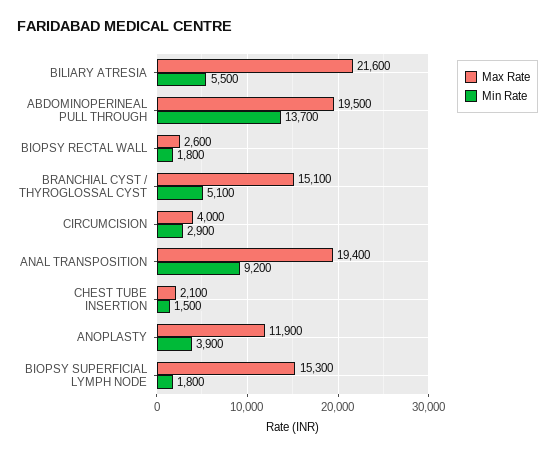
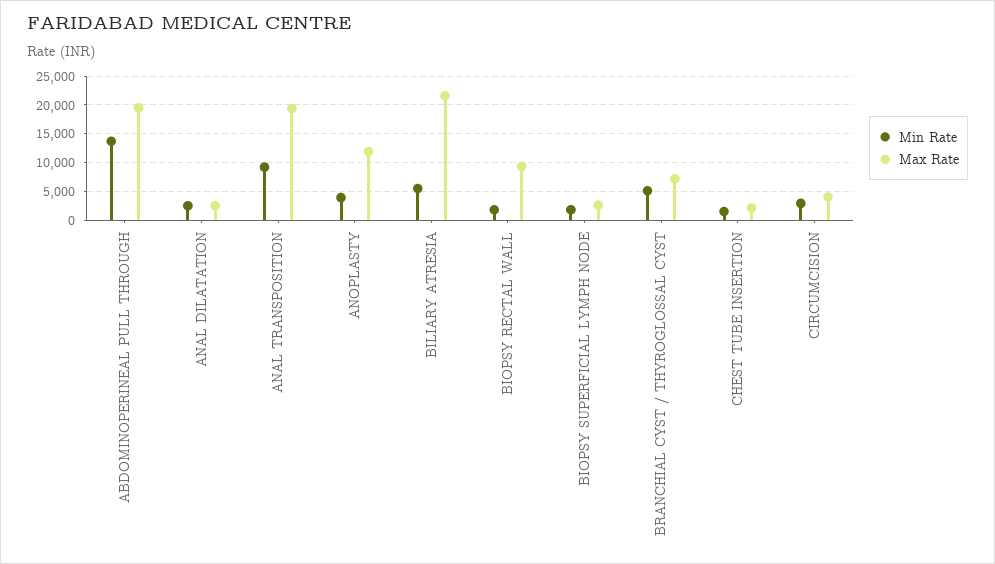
Max Rate, BIOPSY RECTAL WALL: 2600 -> 10000
Max Rate, BRANCHIAL CYST / THYROGLOSSAL CYST: 15100 -> 7500
Max Rate, BIOPSY SUPERFICIAL LYMPH NODE: 15300 -> 2500
Min Rate, ANAL DILATATION: none -> 2500
Max Rate, ANAL DILATATION: none -> 2500

